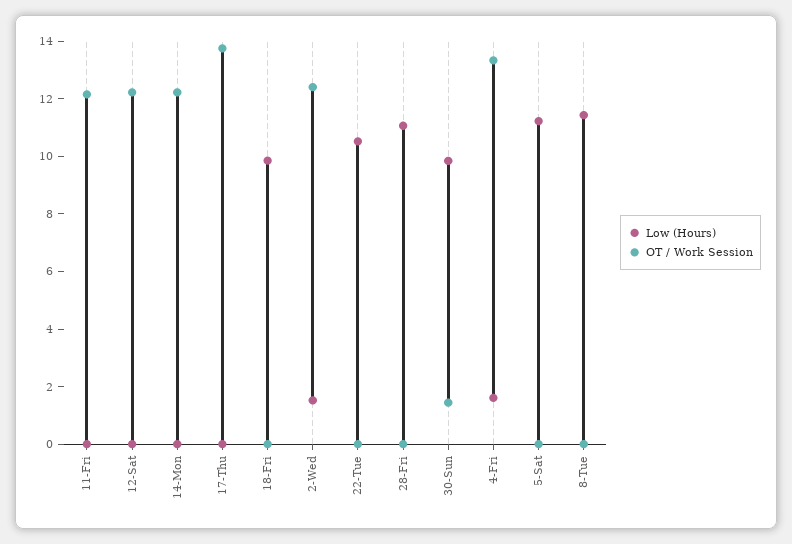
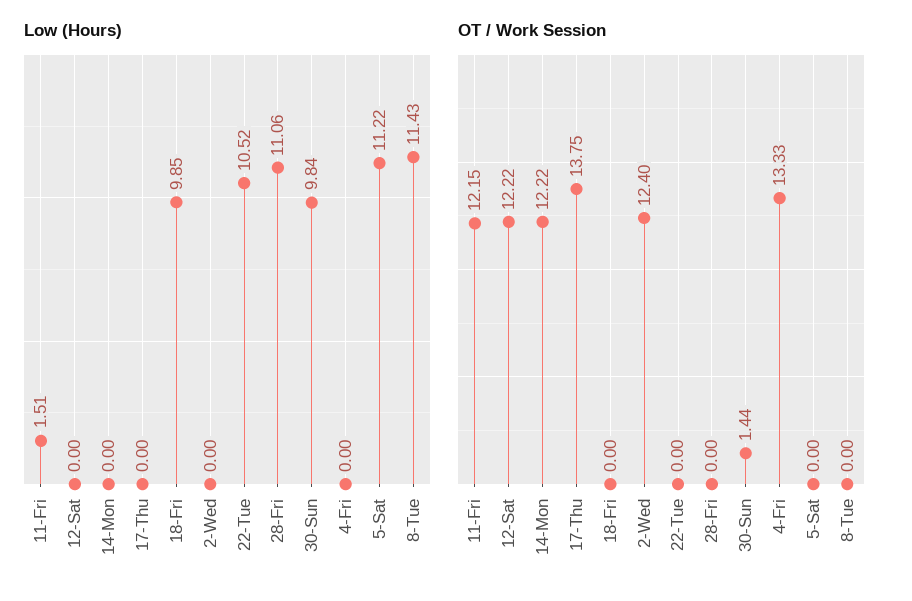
Low (Hours), 11-Fri: 0 -> 1.51
Low (Hours), 2-Wed: 1.5 -> 0
Low (Hours), 4-Fri: 1.5 -> 0

